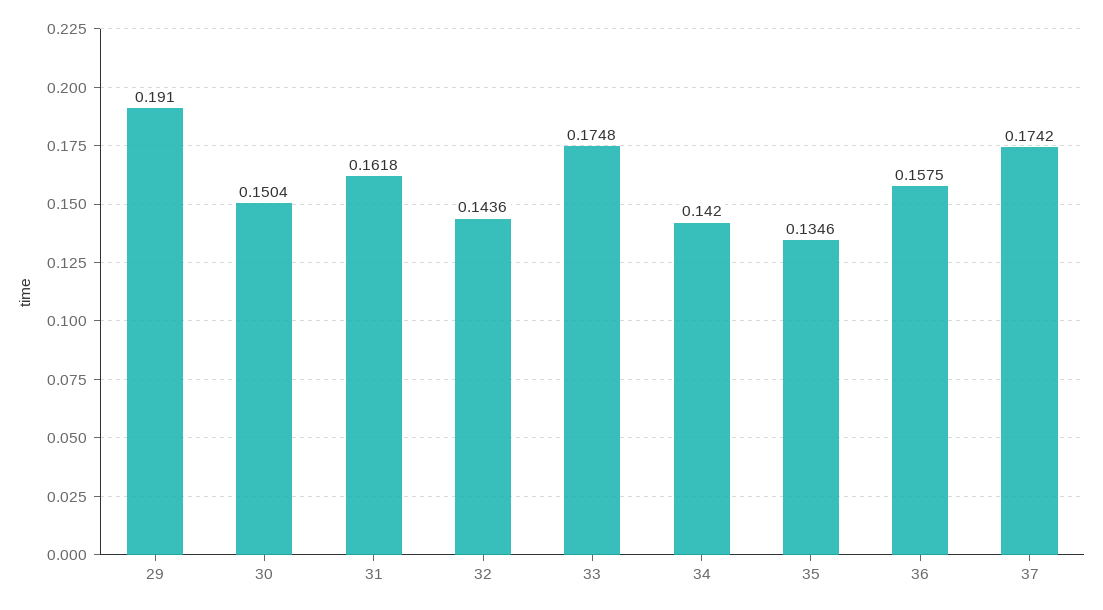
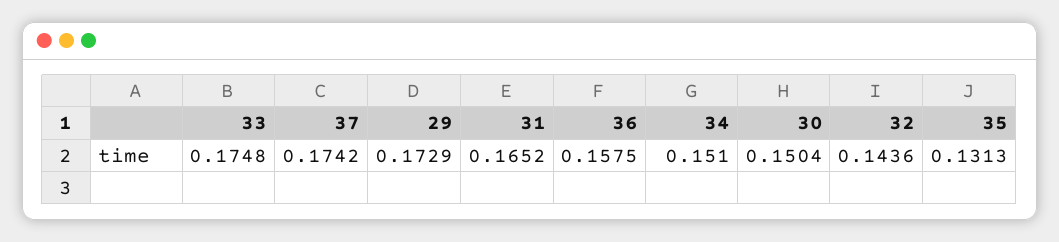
29: 0.191 -> 0.1729
31: 0.1618 -> 0.1652
34: 0.142 -> 0.151
35: 0.1346 -> 0.1313

